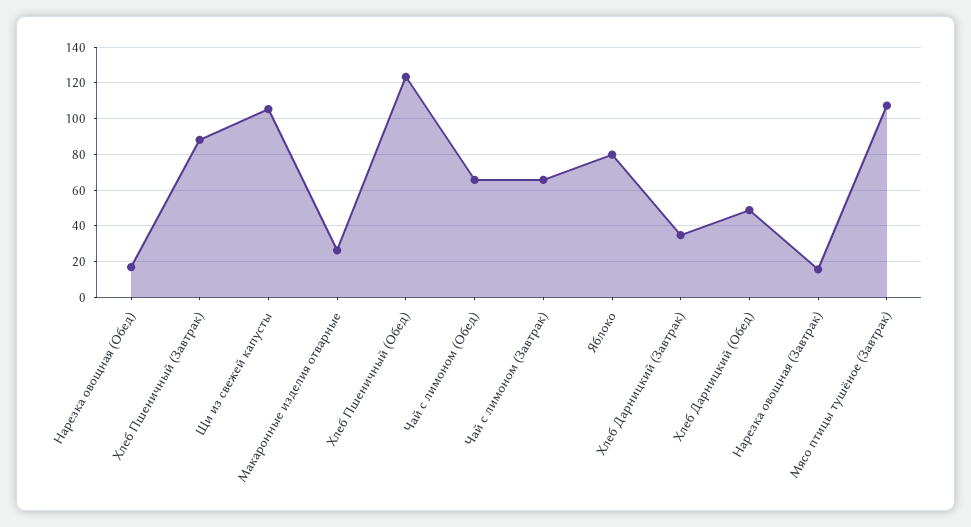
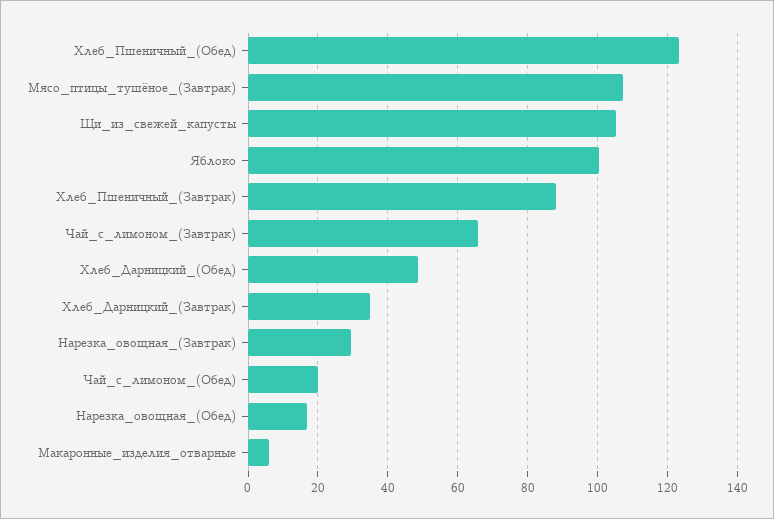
Макаронные изделия отварные: 25 -> 6
Чай с лимоном (Обед): 65 -> 20
Яблоко: 80 -> 100
Нарезка овощная (Завтрак): 15 -> 30

